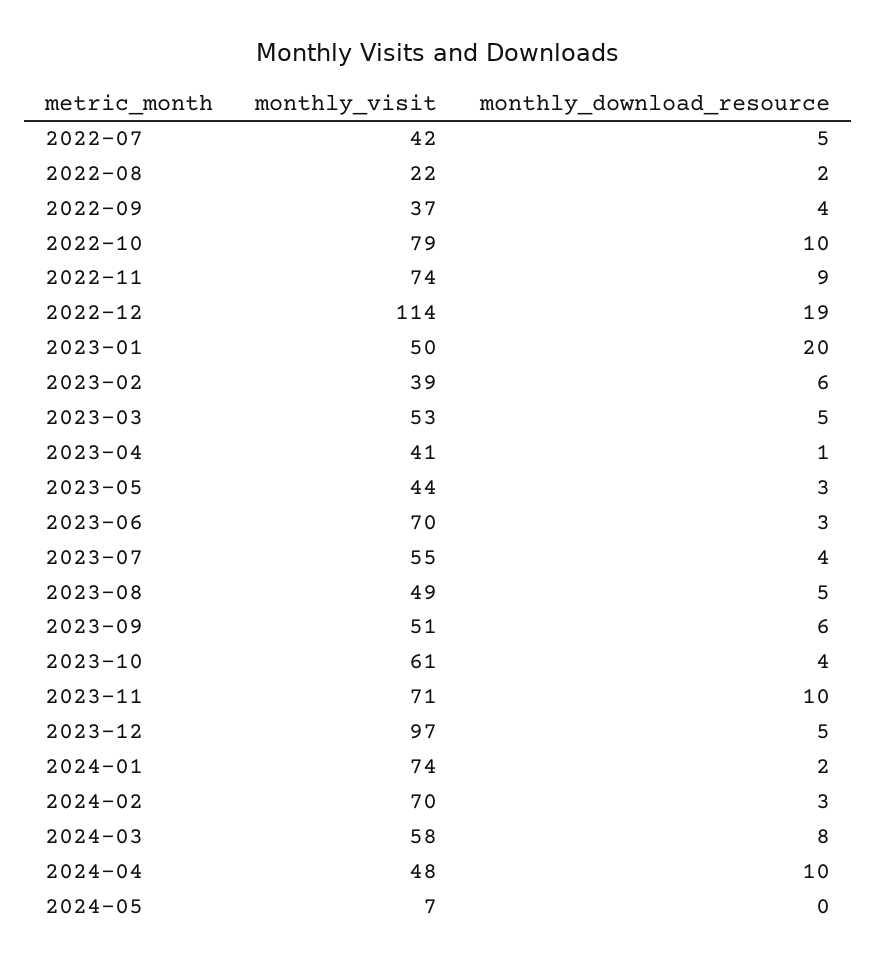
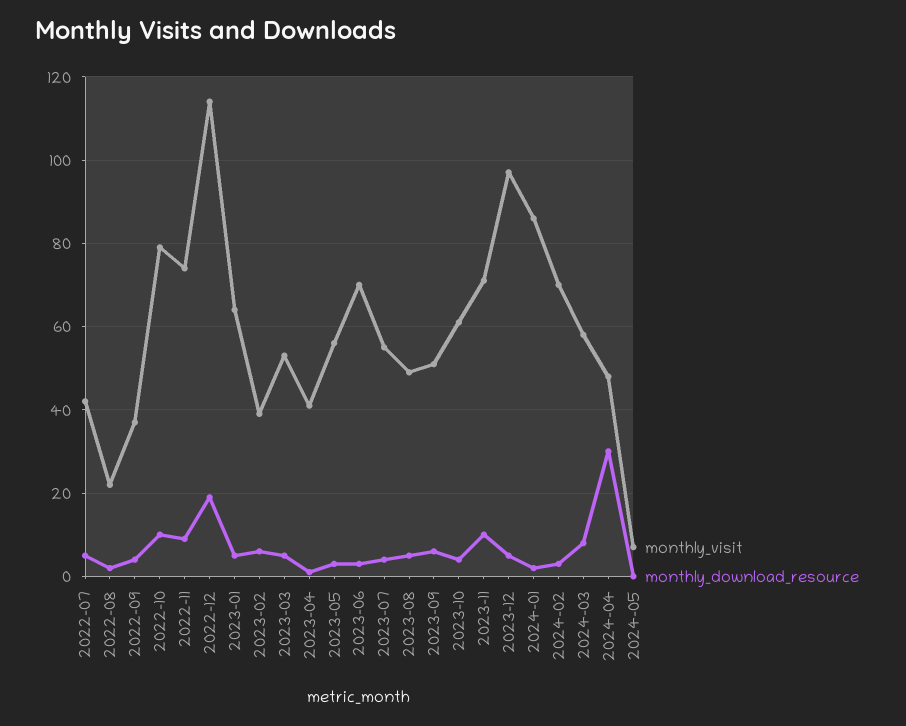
monthly_visit, 2023-01: 50 -> 65
monthly_download_resource, 2023-01: 20 -> 5
monthly_visit, 2023-05: 44 -> 55
monthly_visit, 2024-01: 74 -> 85
monthly_download_resource, 2024-04: 10 -> 30

